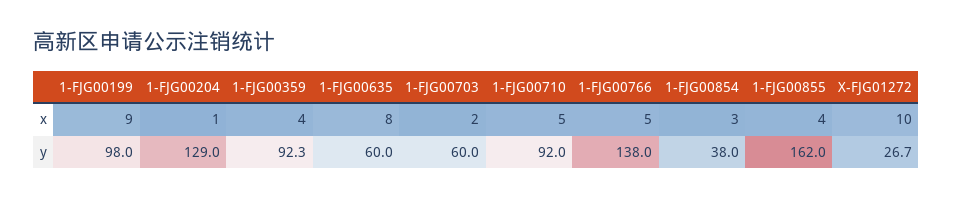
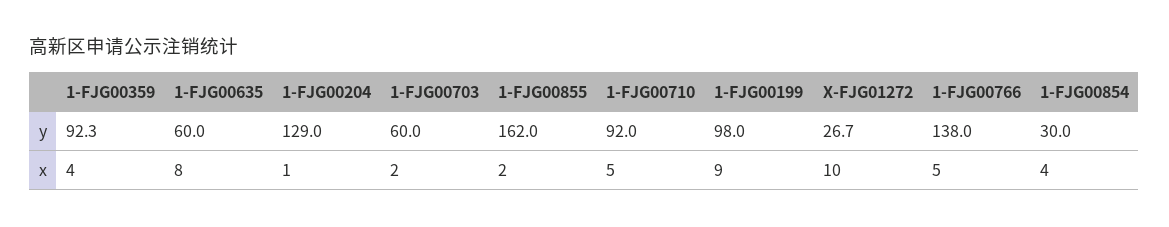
1-FJG00854, x: 3 -> 4
1-FJG00855, x: 4 -> 2
1-FJG00854, y: 38 -> 30

